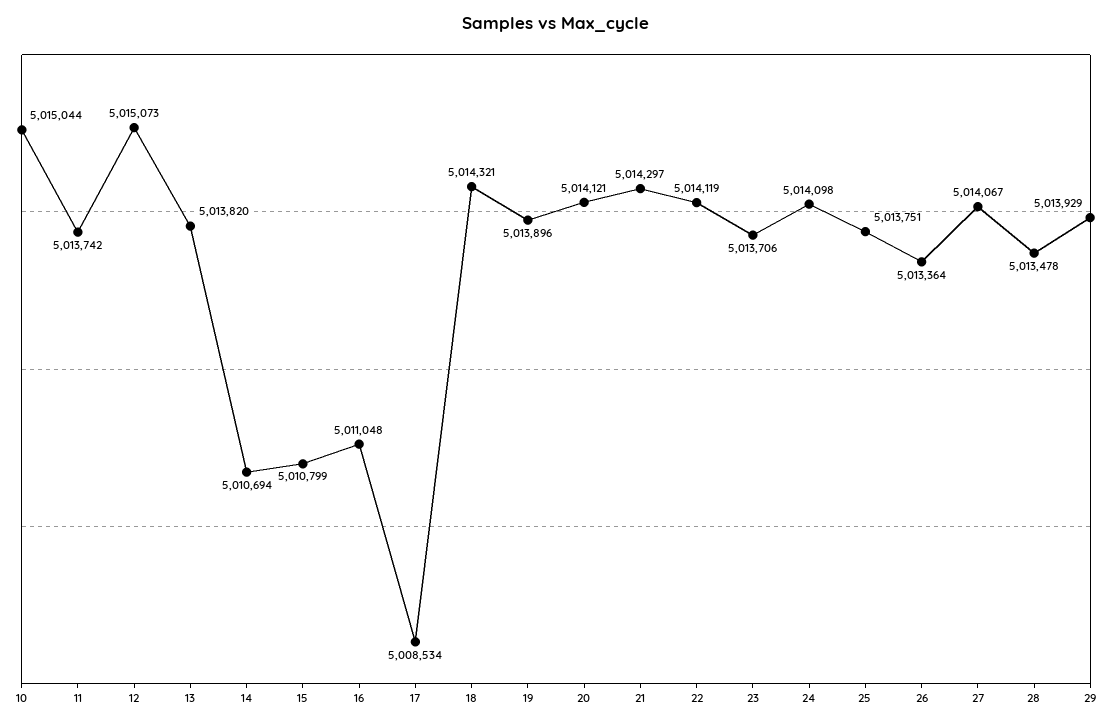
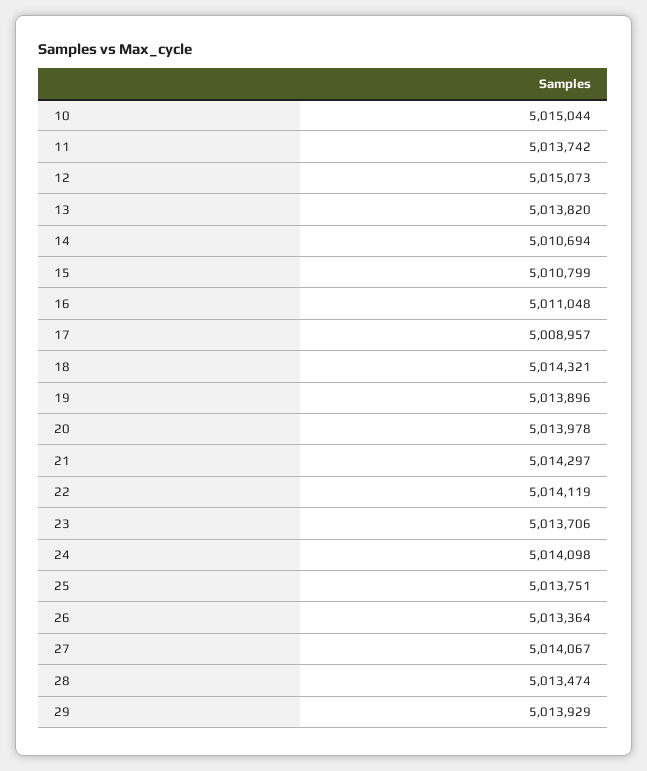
17: 5008534 -> 5008957
20: 5014121 -> 5013978
28: 5013478 -> 5013474

